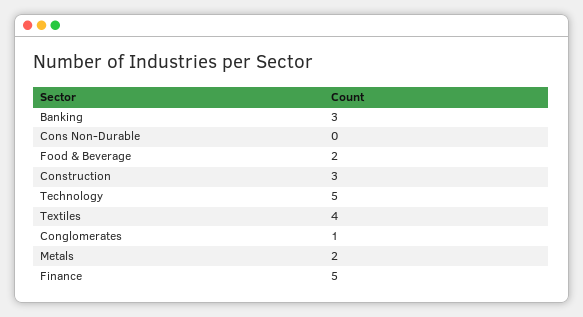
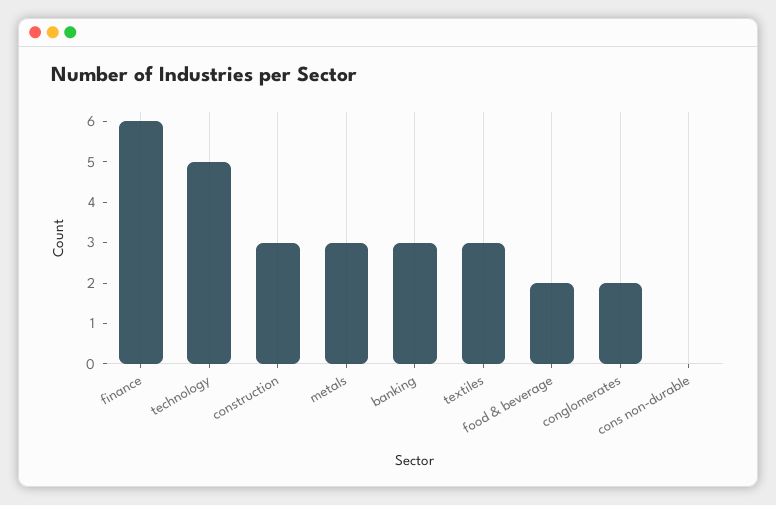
Textiles: 4 -> 3
Conglomerates: 1 -> 2
Metals: 2 -> 3
Finance: 5 -> 6

